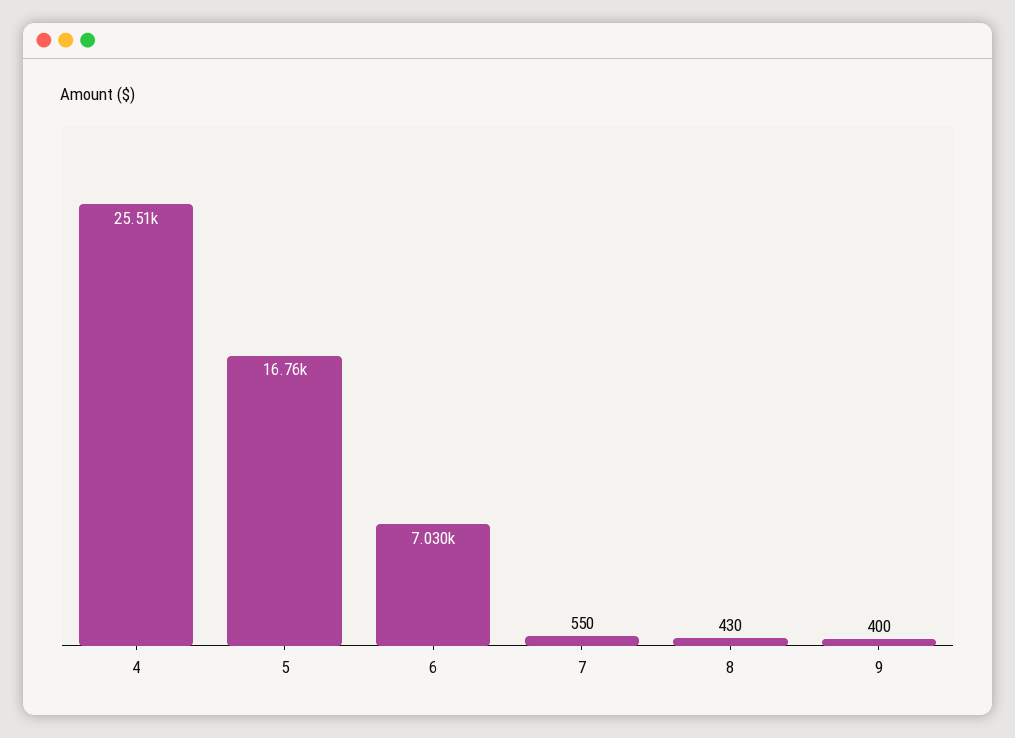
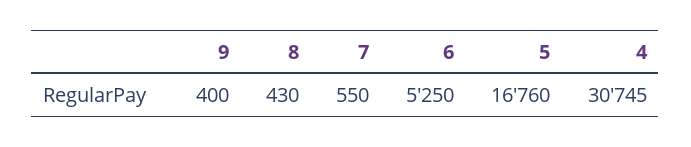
4: 25510 -> 30745
6: 7030 -> 5250

